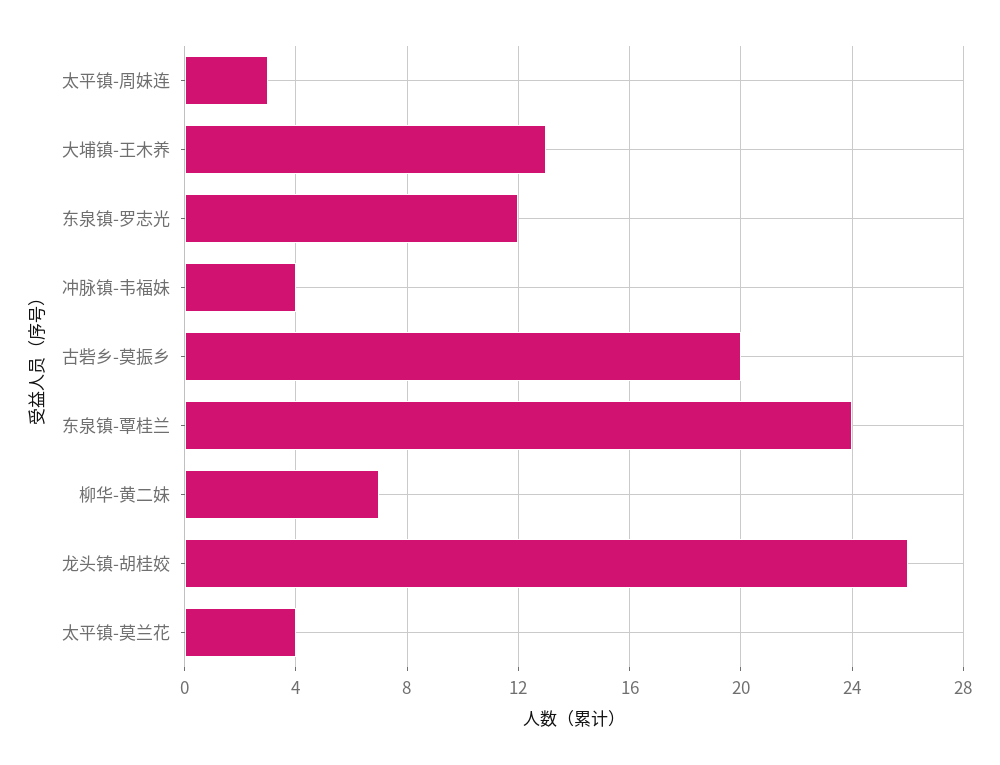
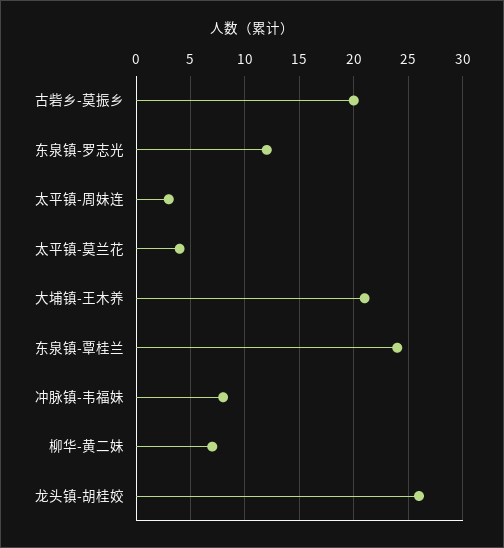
大埔镇-王木养: 13 -> 21
冲脉镇-韦福妹: 4 -> 8

